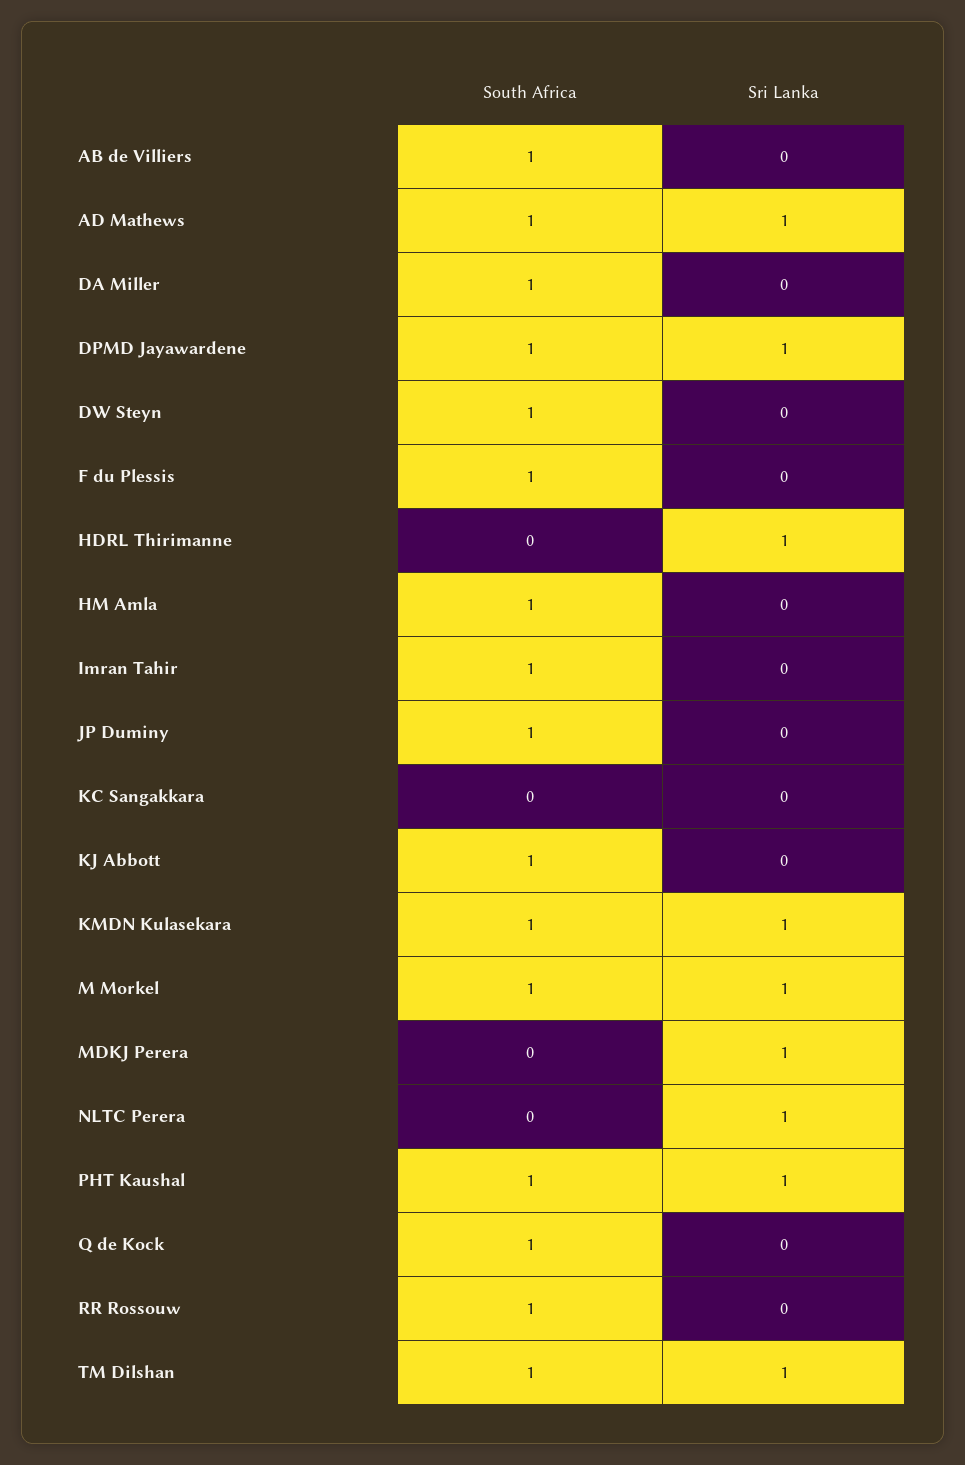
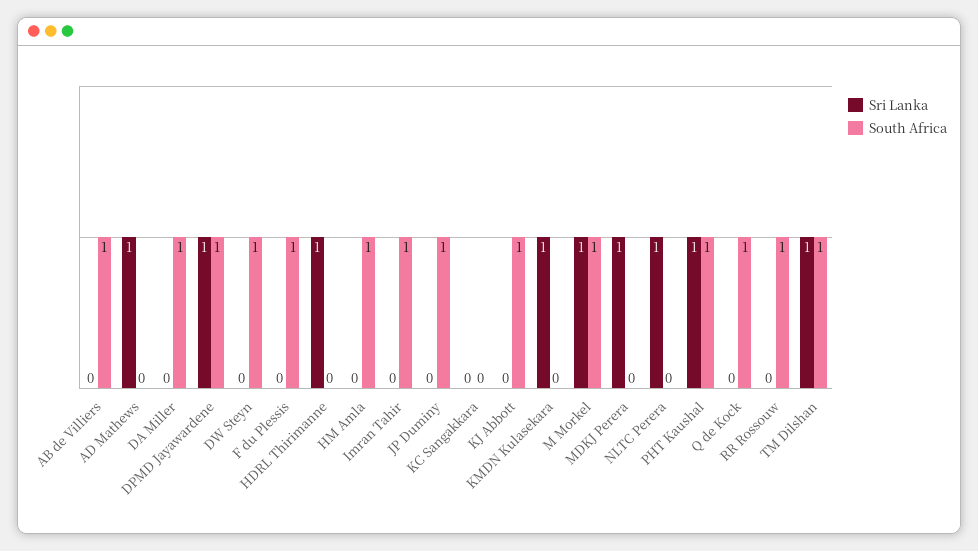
South Africa, AD Mathews: 1 -> 0
South Africa, KMDN Kulasekara: 1 -> 0

